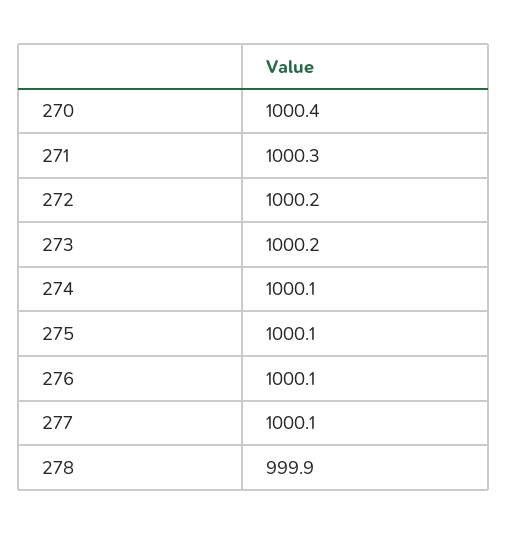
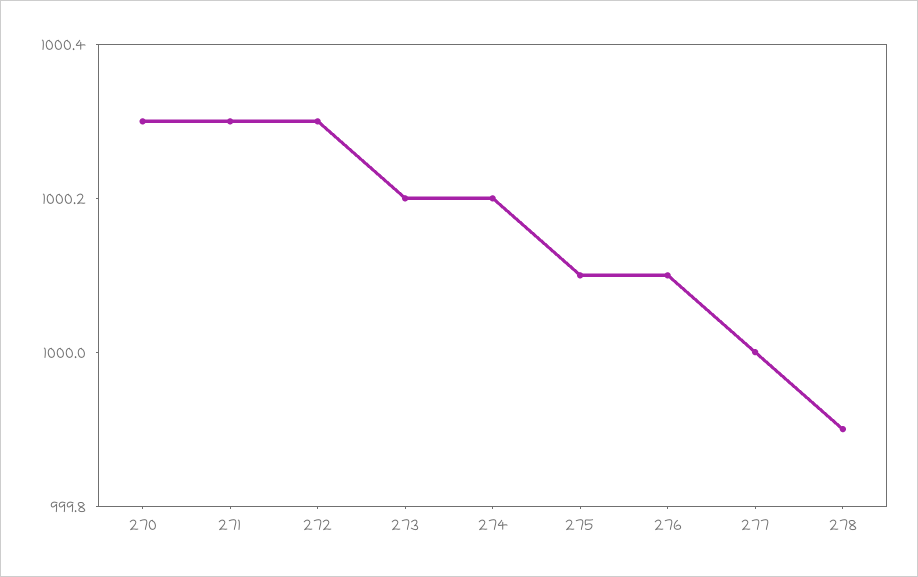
270: 1000.4 -> 1000.3
272: 1000.2 -> 1000.3
274: 1000.1 -> 1000.2
277: 1000.1 -> 1000

